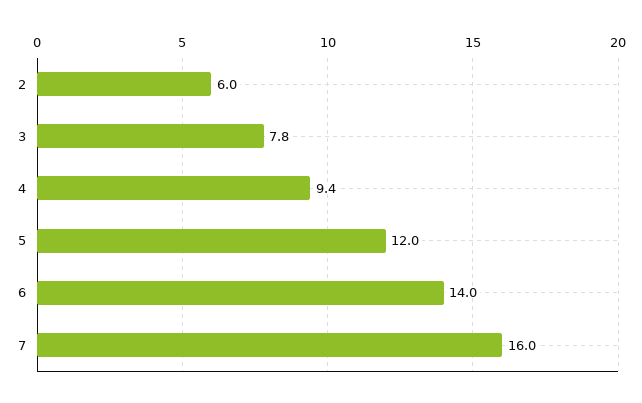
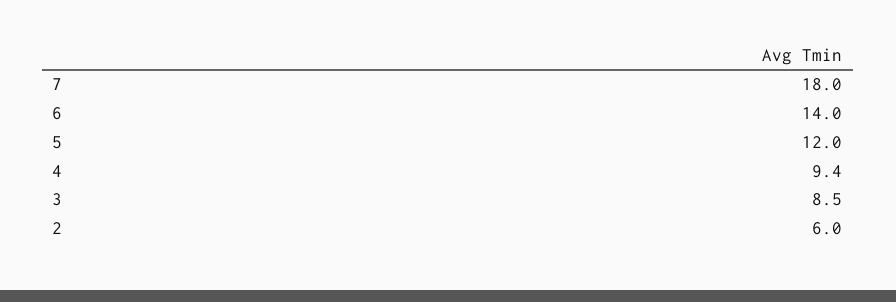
3: 7.8 -> 8.5
7: 16 -> 18

